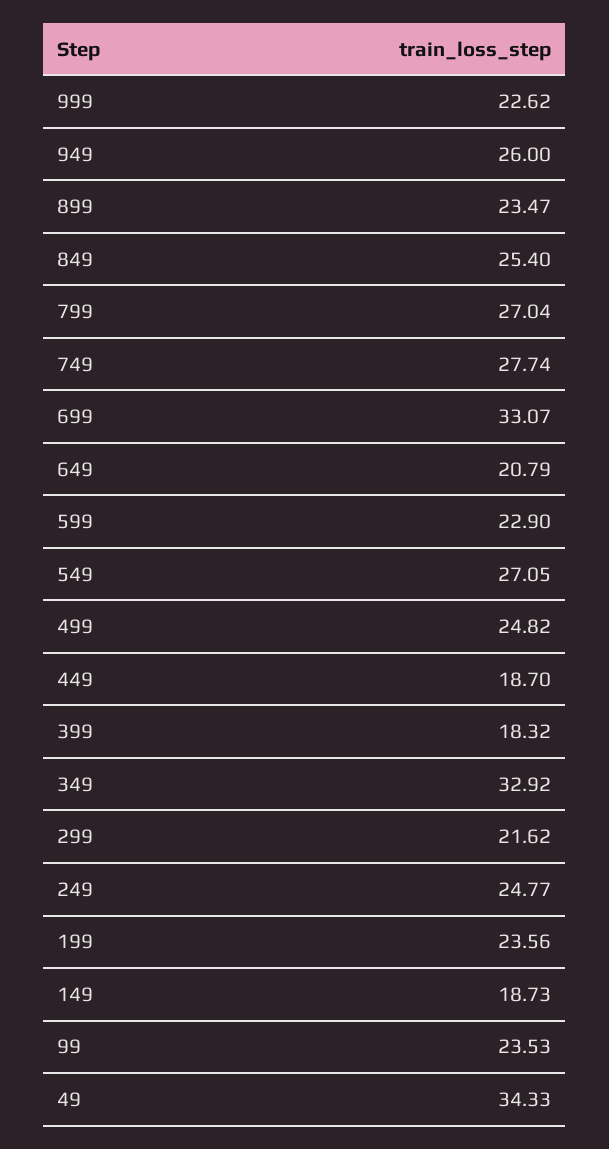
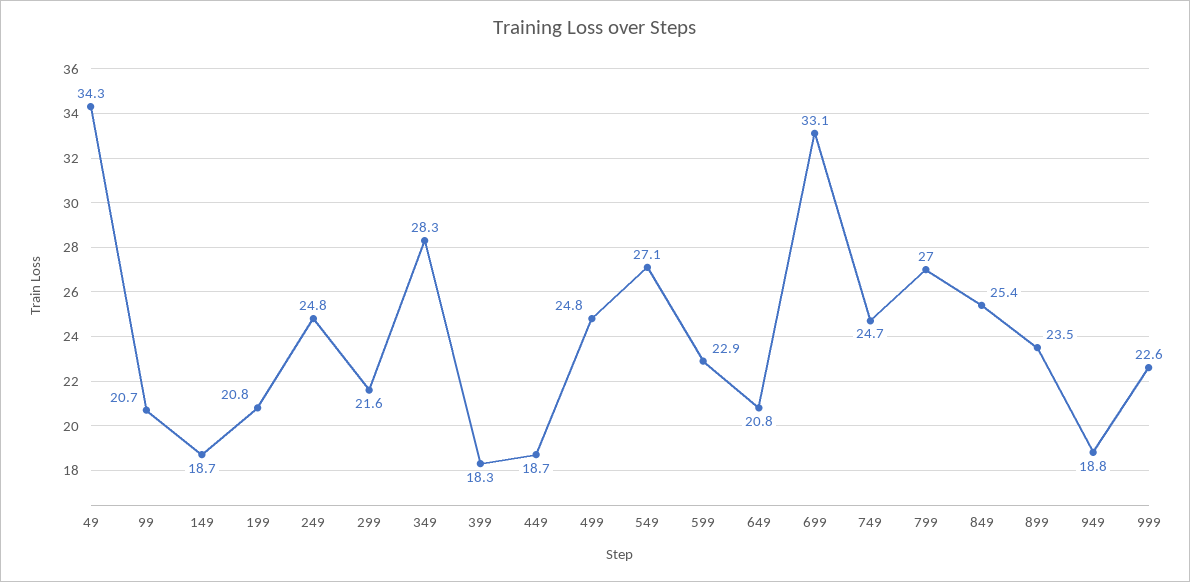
949: 26 -> 18.8
749: 27.74 -> 24.7
349: 32.92 -> 28.3
199: 23.56 -> 20.8
99: 23.53 -> 20.7

